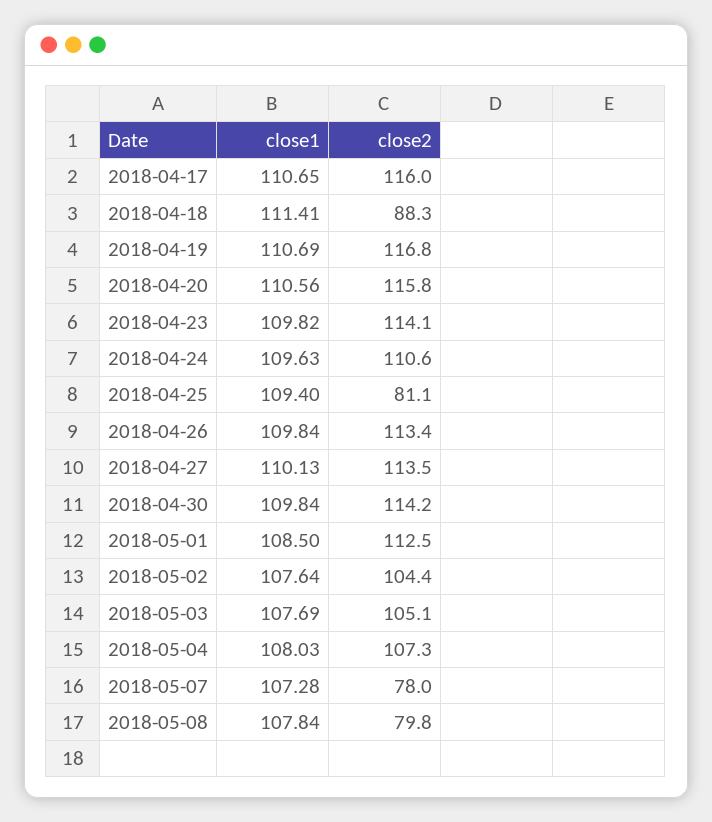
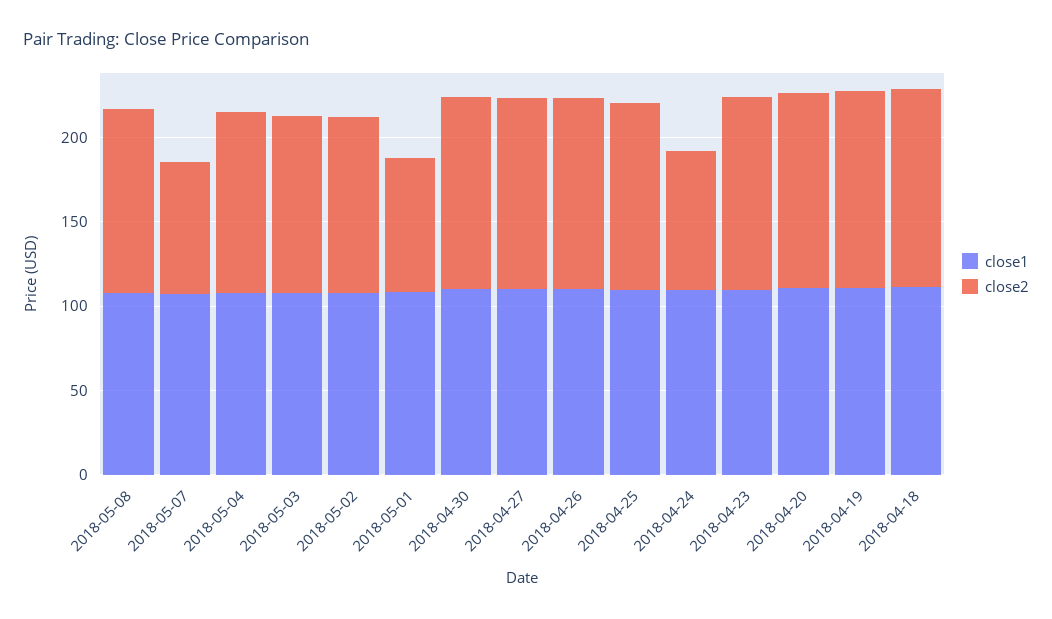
close1, 2018-04-17: 110.65 -> none
close2, 2018-04-17: 116 -> none
close2, 2018-04-18: 88.3 -> 120
close2, 2018-04-24: 110.6 -> 80
close2, 2018-04-25: 81.1 -> 110
close2, 2018-05-01: 112.5 -> 80
close2, 2018-05-08: 79.8 -> 110

